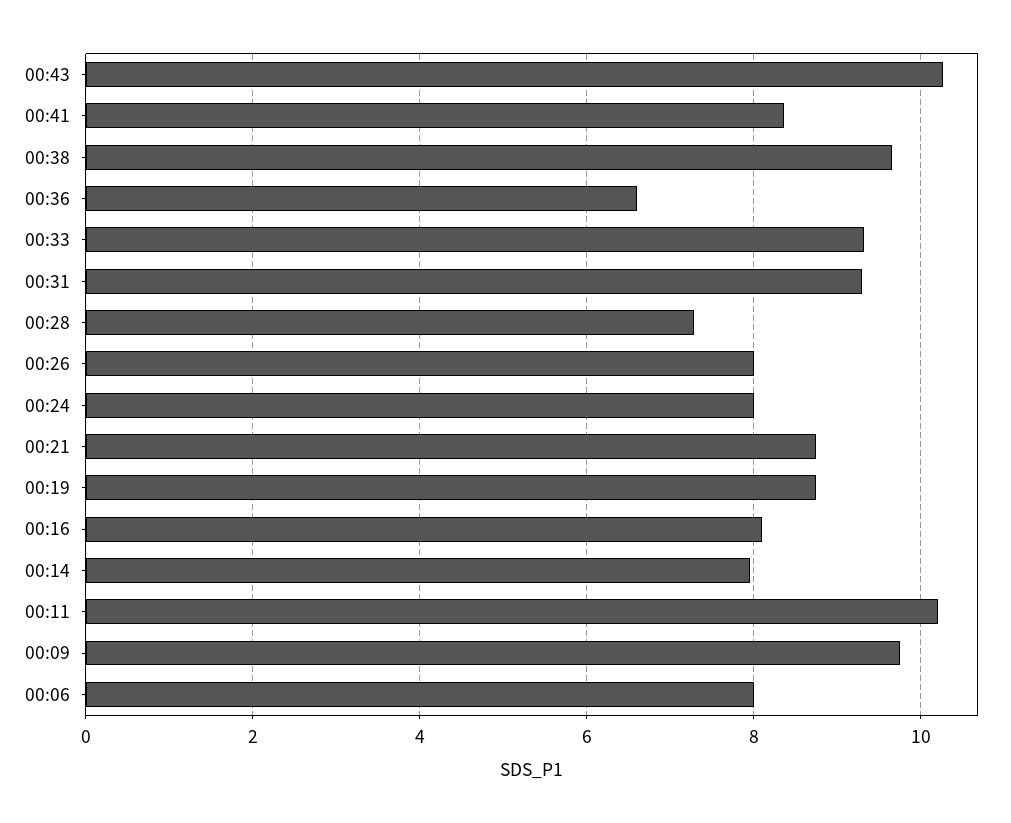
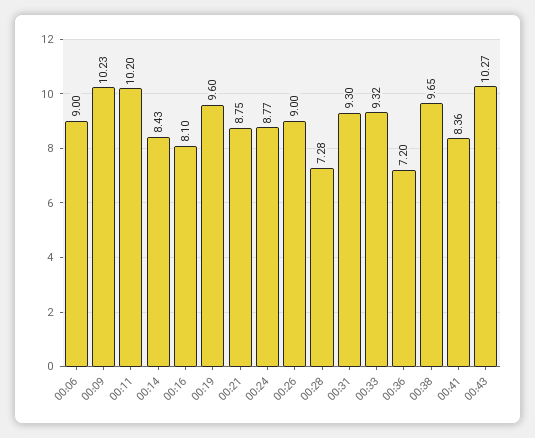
00:36: 6.6 -> 7.2
00:26: 8 -> 9
00:24: 8 -> 8.77
00:19: 8.8 -> 9.6
00:14: 8 -> 8.43
00:09: 9.8 -> 10.23
00:06: 8 -> 9

